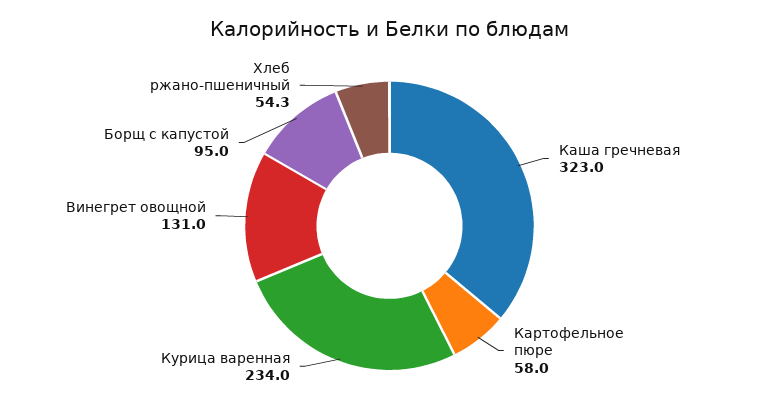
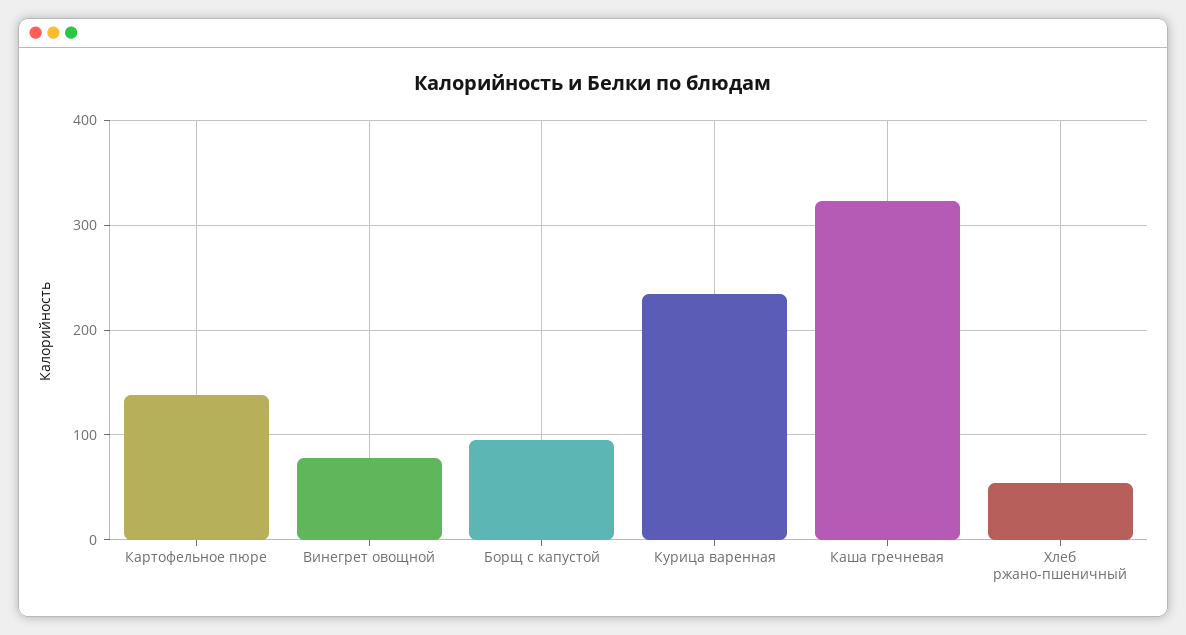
Картофельное пюре: 58 -> 140
Винегрет овощной: 131 -> 80

